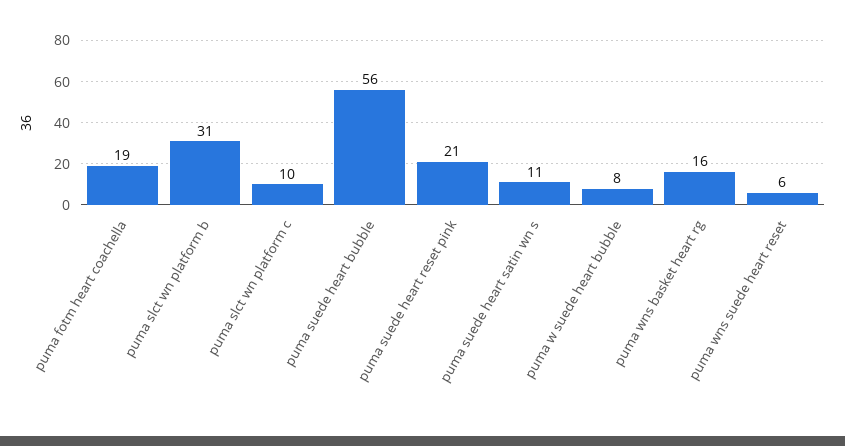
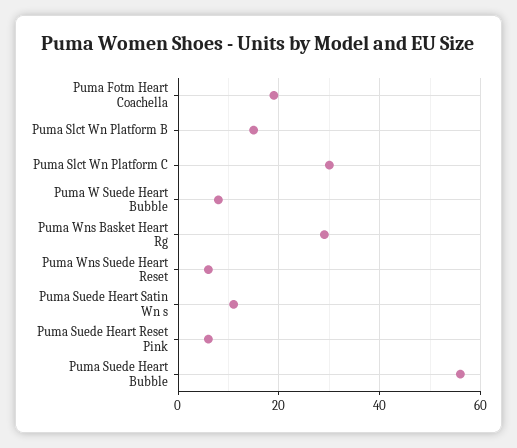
puma slct wn platform b: 31 -> 15
puma slct wn platform c: 10 -> 30
puma suede heart reset pink: 21 -> 5
puma wns basket heart rg: 16 -> 30

